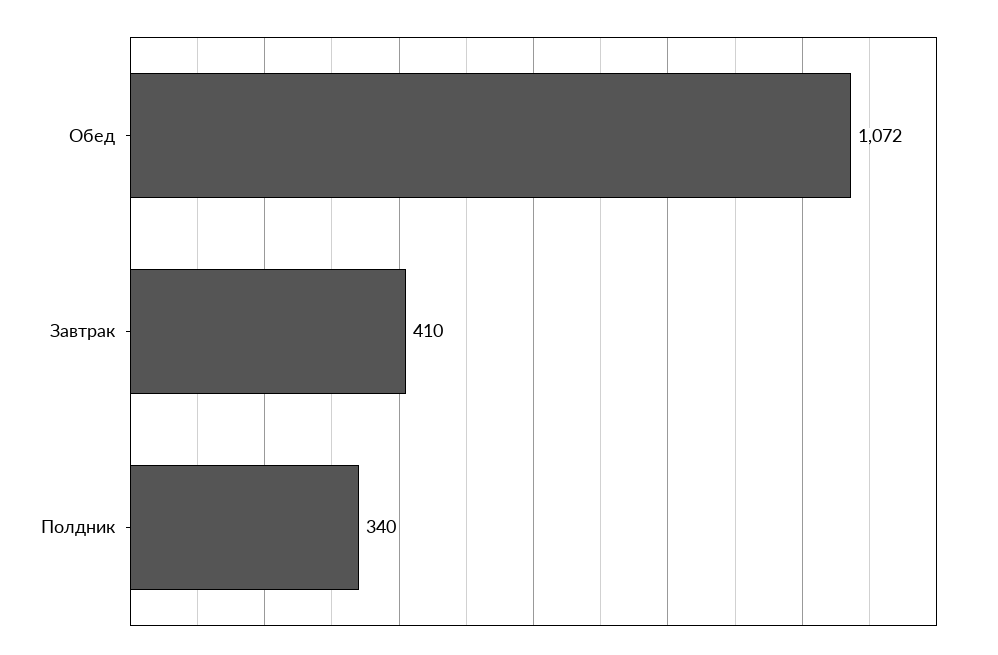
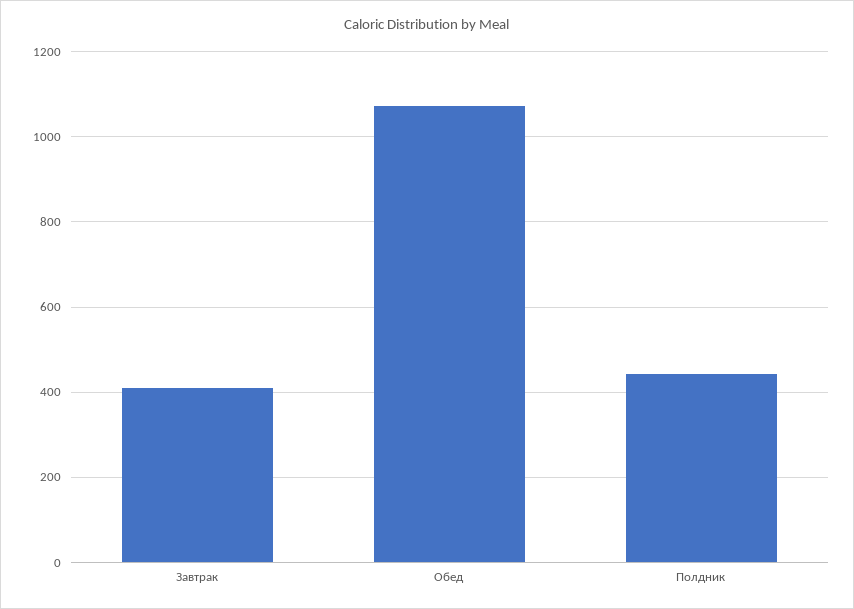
Полдник: 340 -> 440

